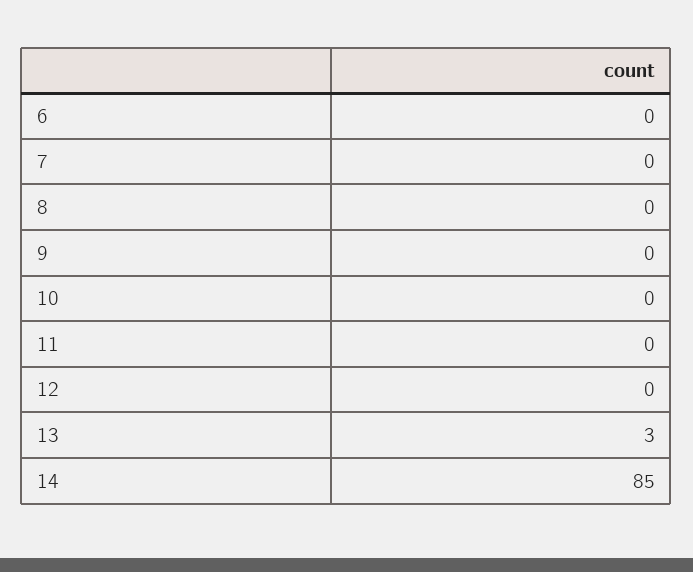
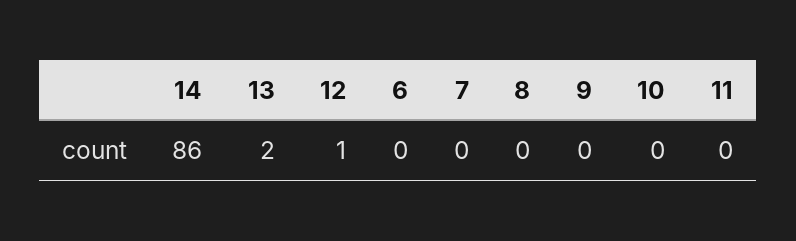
12: 0 -> 1
13: 3 -> 2
14: 85 -> 86

